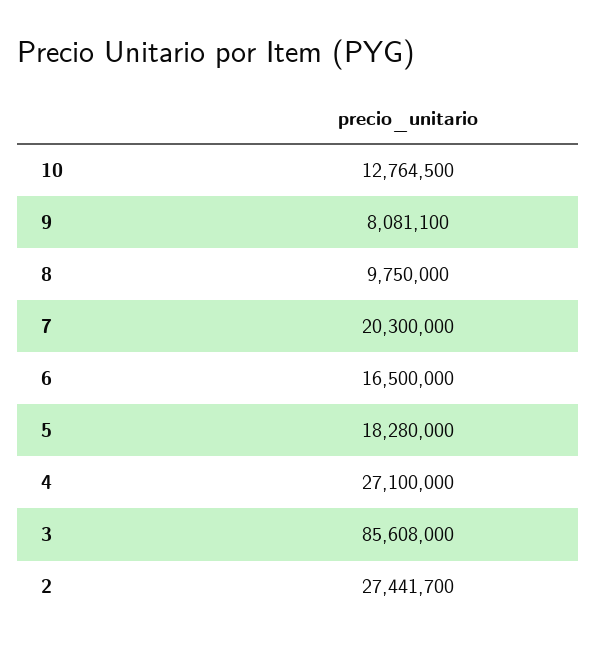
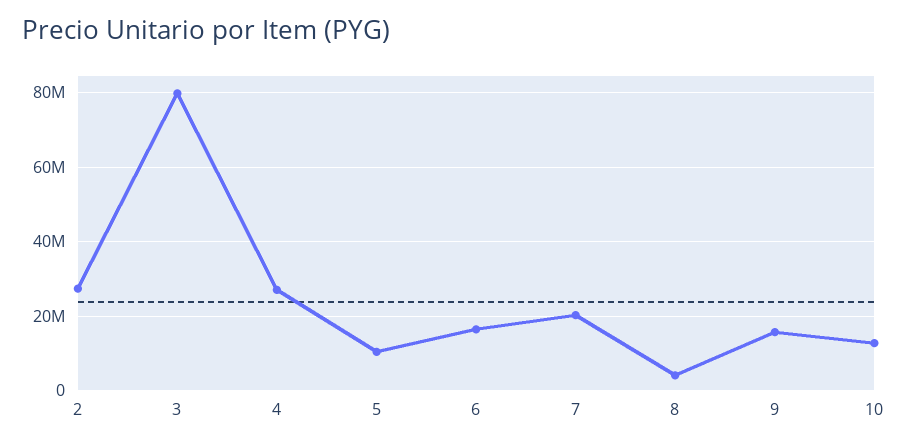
9: 8081100 -> 16000000
8: 9750000 -> 4000000
5: 18280000 -> 10000000
3: 85608000 -> 80000000

